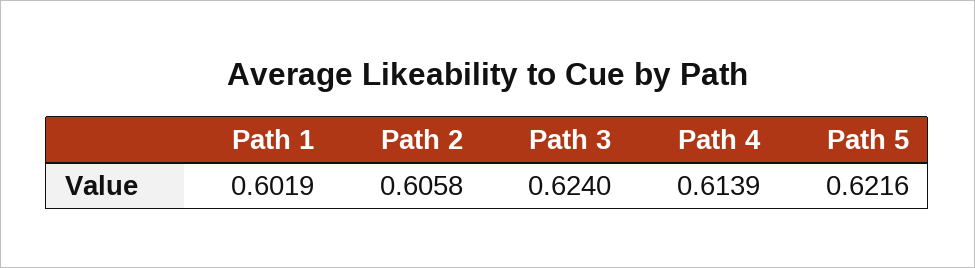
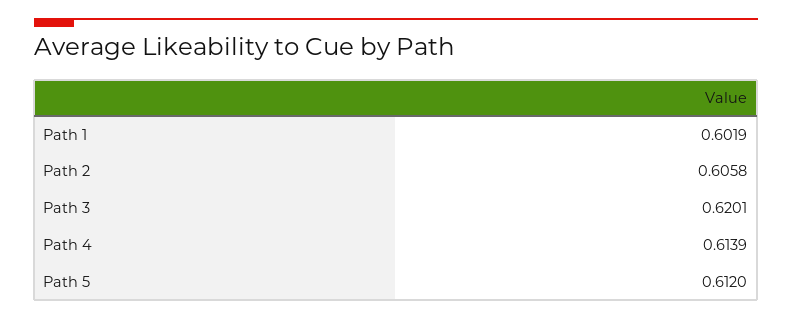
Path 3: 0.624 -> 0.6201
Path 5: 0.6216 -> 0.612

